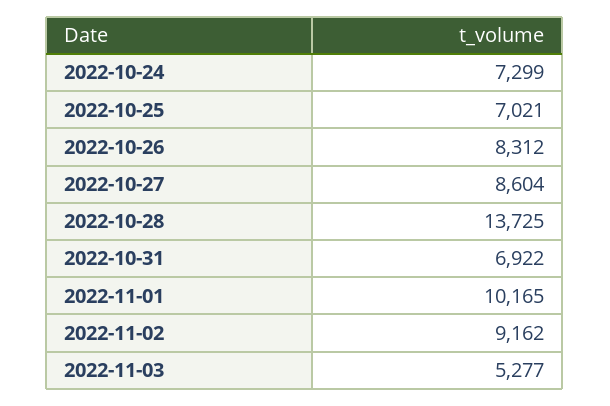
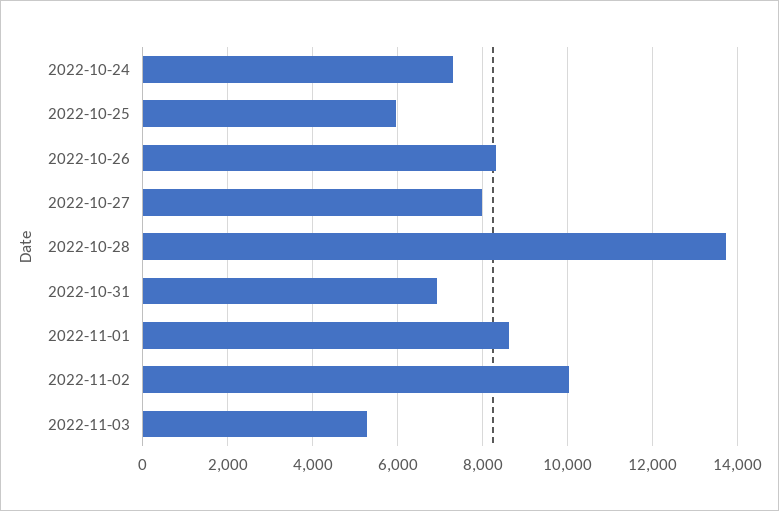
2022-10-25: 7021 -> 6000
2022-10-27: 8604 -> 8000
2022-11-01: 10165 -> 8600
2022-11-02: 9162 -> 10000

